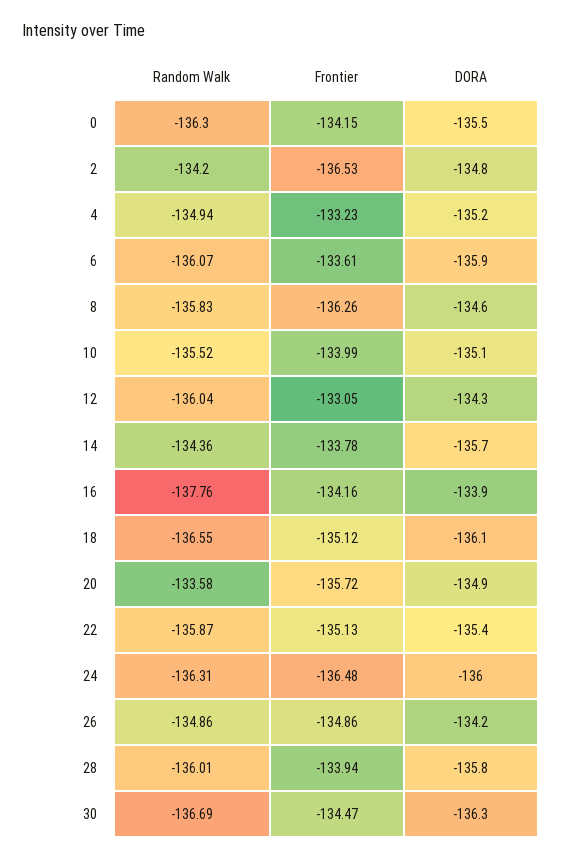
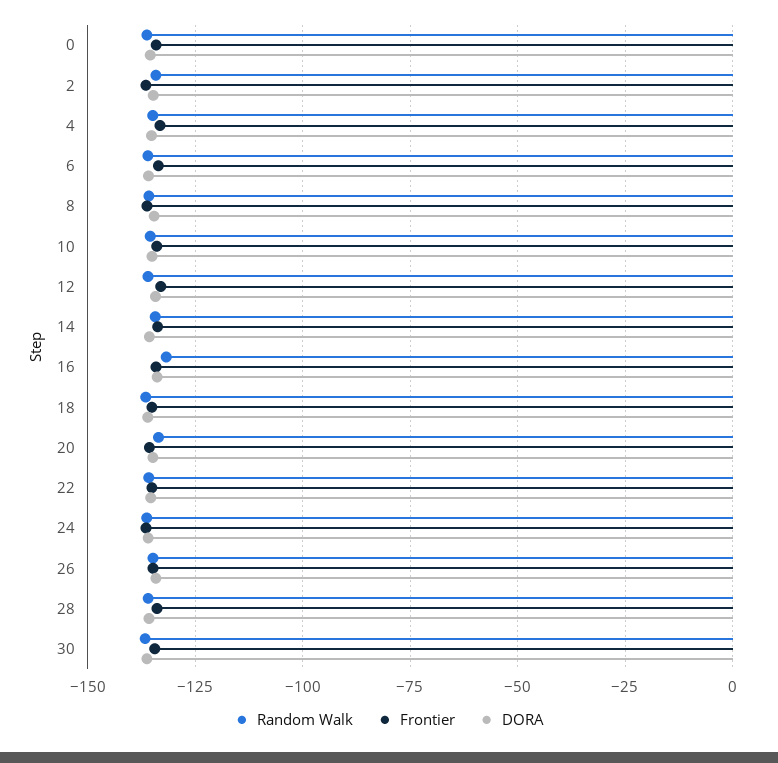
Random Walk, 16: -137.76 -> -132.5

